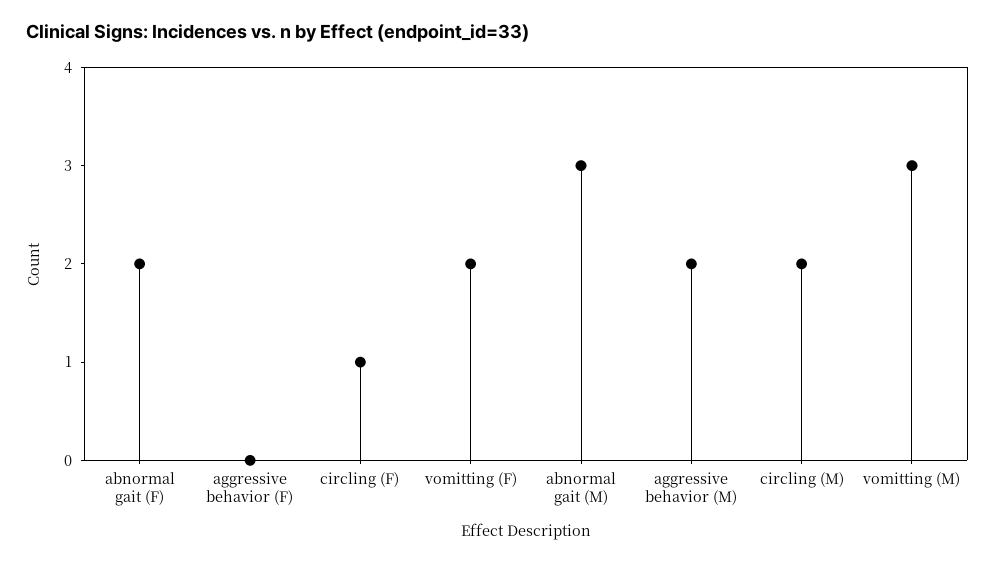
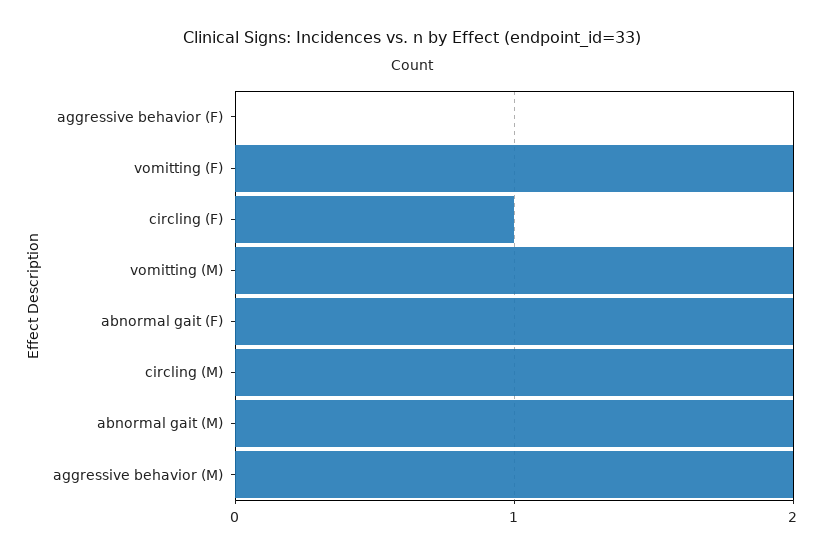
abnormal gait (M): 3 -> 2
vomitting (M): 3 -> 2

